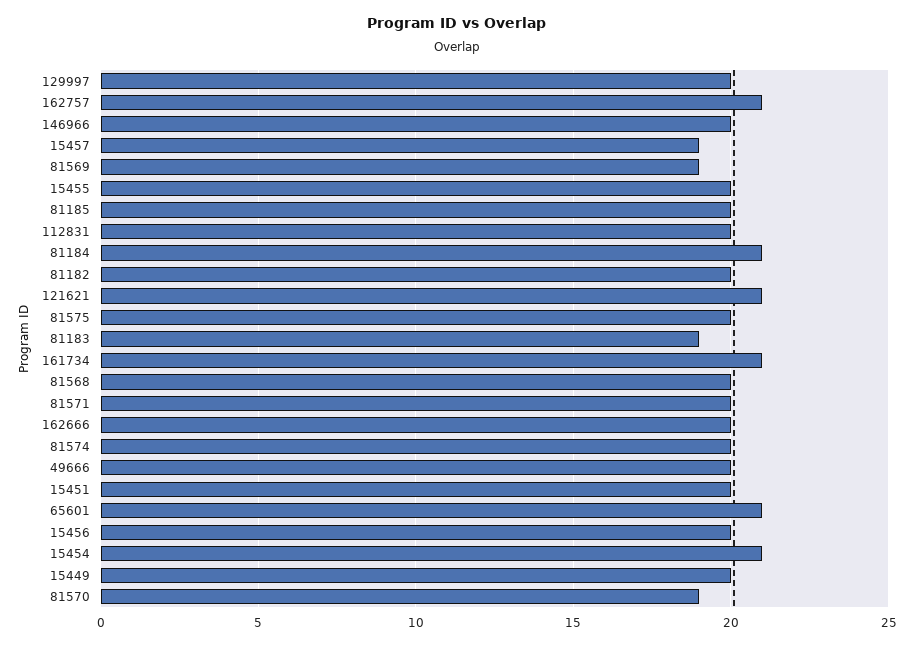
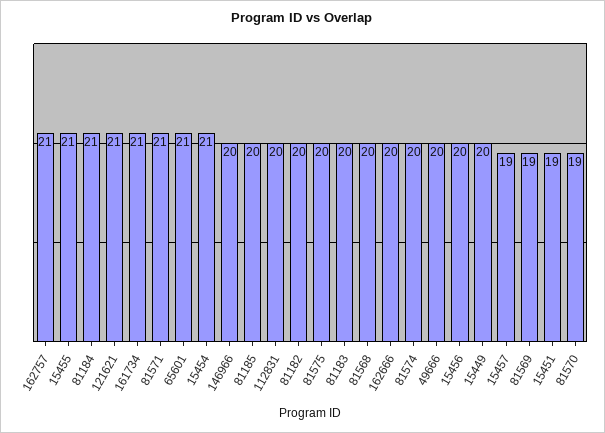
129997: 20 -> none
15455: 20 -> 21
81183: 19 -> 20
81571: 20 -> 21
15451: 20 -> 19

